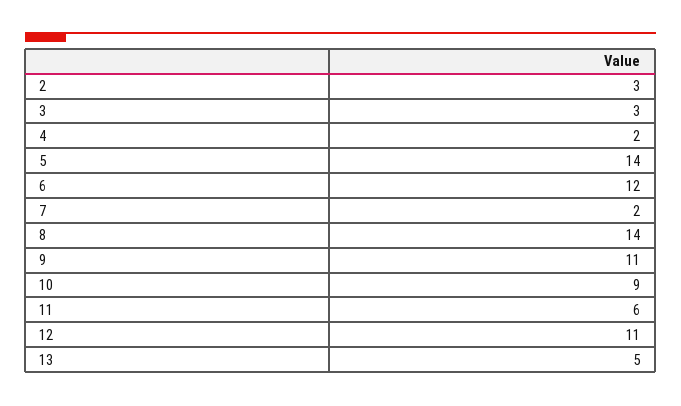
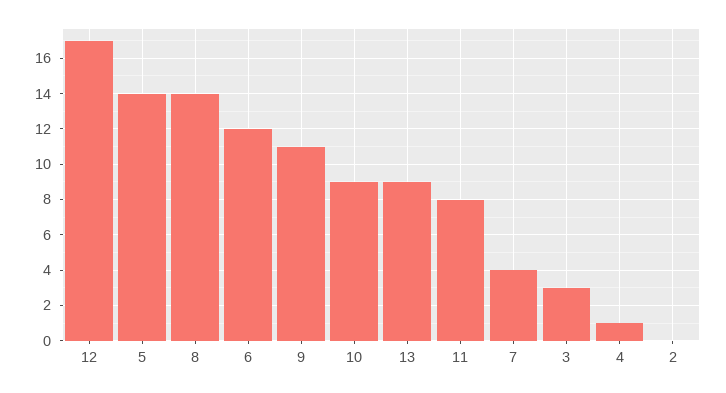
2: 3 -> 0
4: 2 -> 1
7: 2 -> 4
11: 6 -> 8
12: 11 -> 17
13: 5 -> 9

